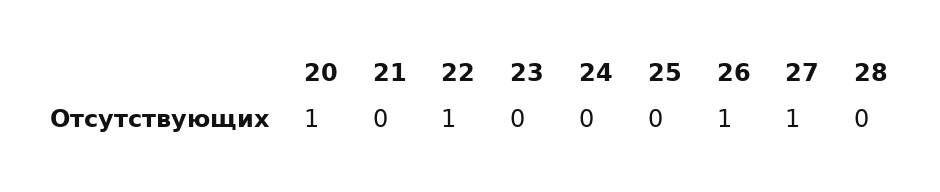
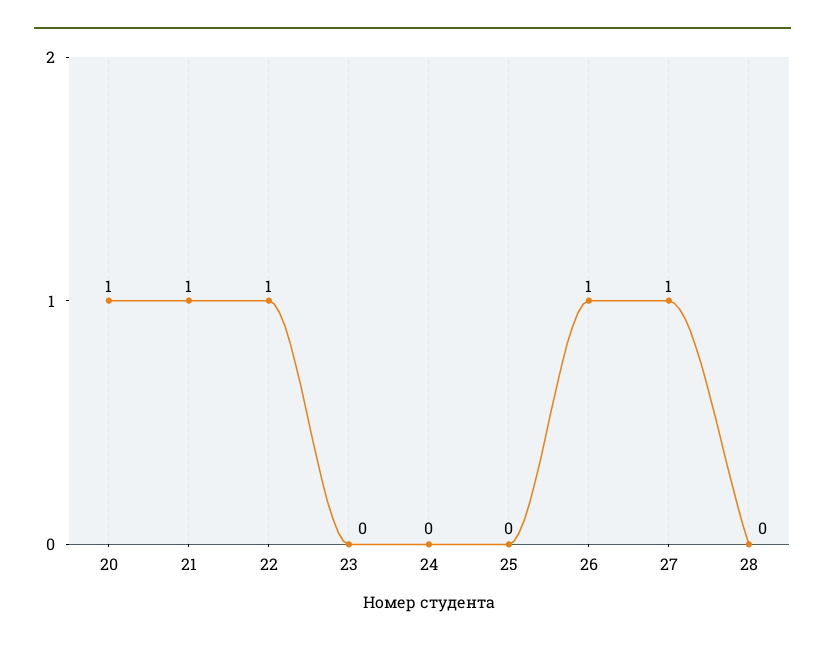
21: 0 -> 1

